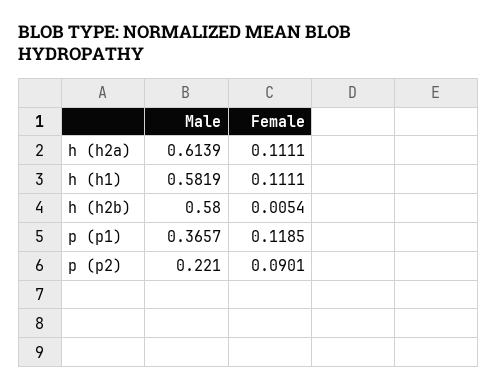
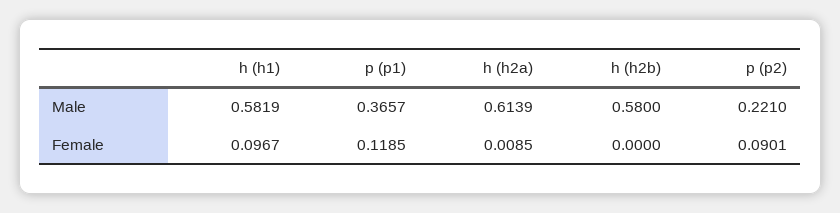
Female, h (h2a): 0.1111 -> 0.0085
Female, h (h1): 0.1111 -> 0.0967
Female, h (h2b): 0.0054 -> 0

